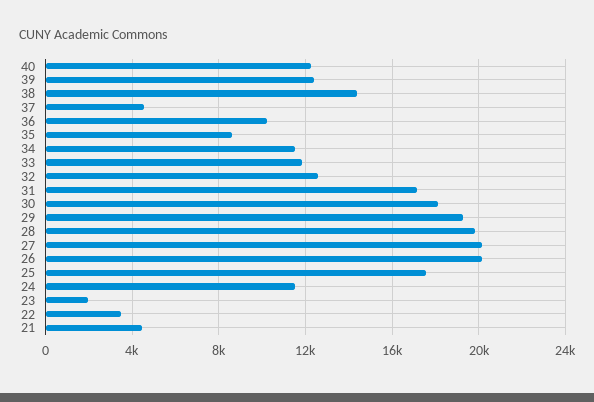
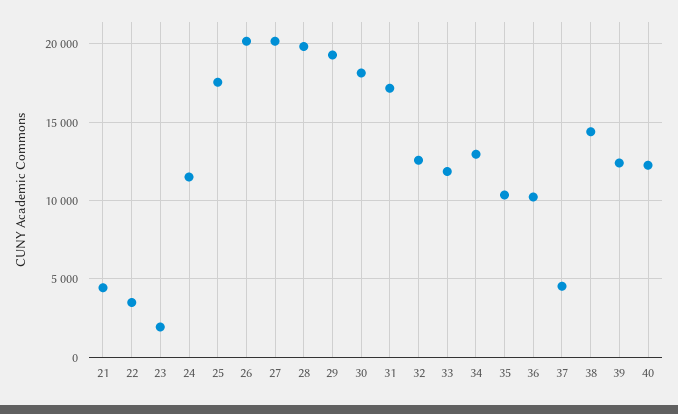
35: 8500 -> 10500
34: 11500 -> 13000

